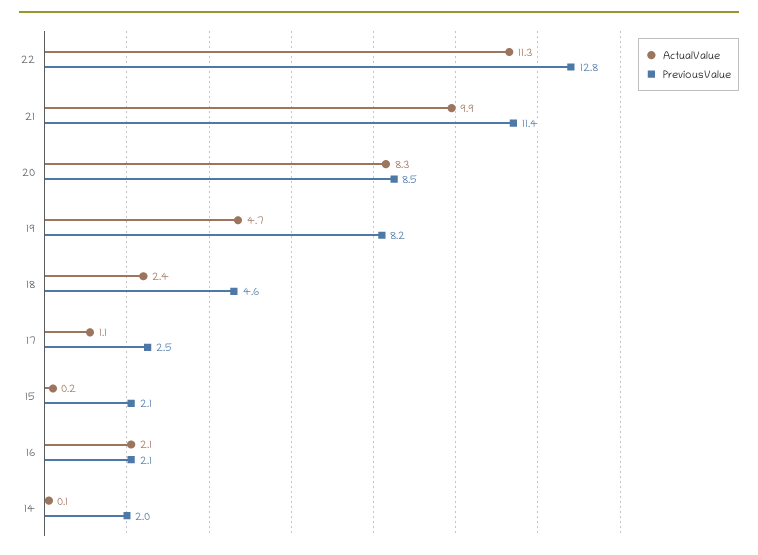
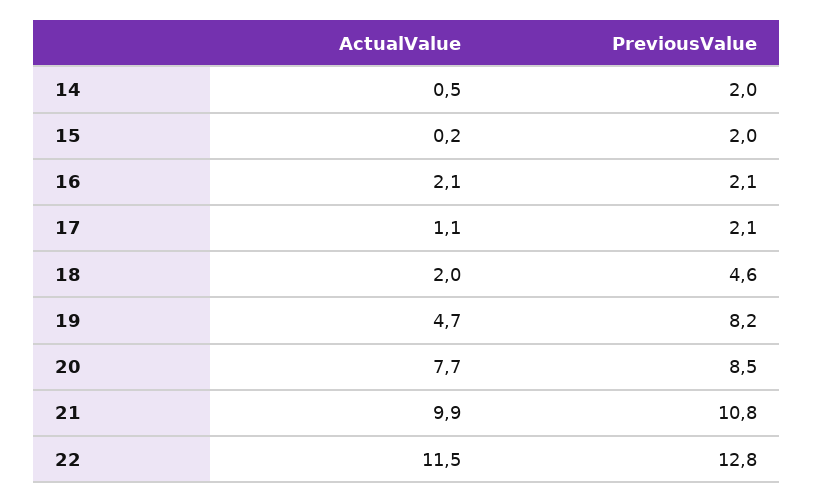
ActualValue, 22: 11.3 -> 11.5
PreviousValue, 21: 11.4 -> 10.8
ActualValue, 20: 8.3 -> 7.7
ActualValue, 18: 2.4 -> 2
PreviousValue, 17: 2.5 -> 2.1
PreviousValue, 15: 2.1 -> 2
ActualValue, 14: 0.1 -> 0.5

